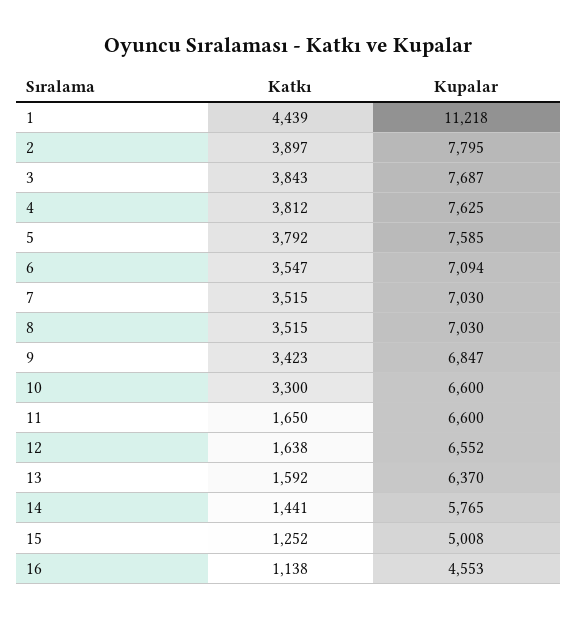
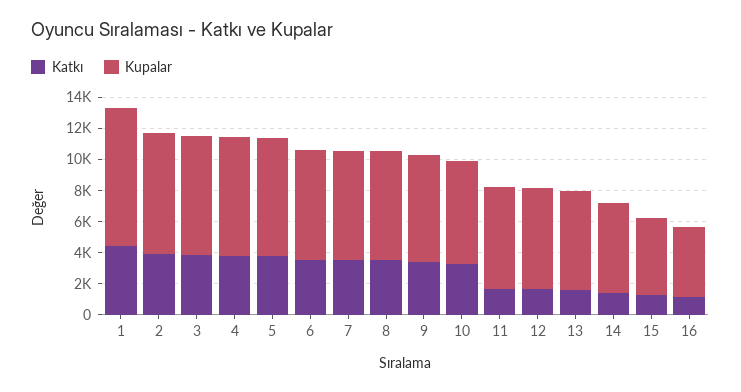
Kupalar, 1: 11218 -> 9000

